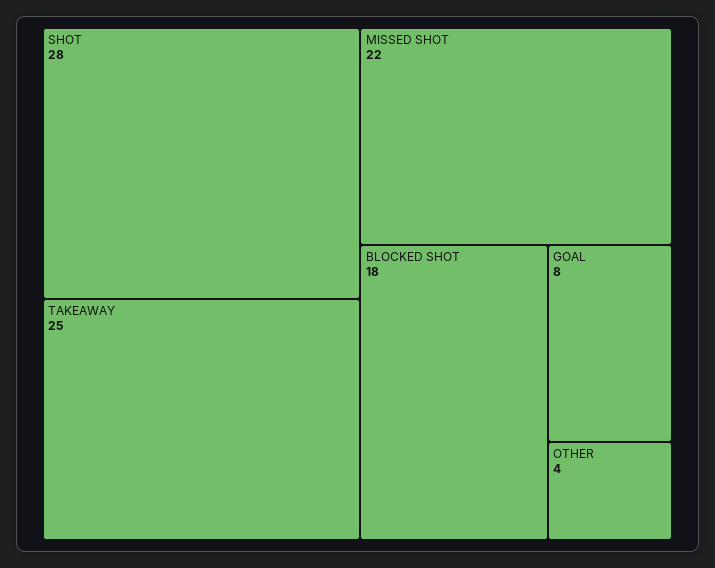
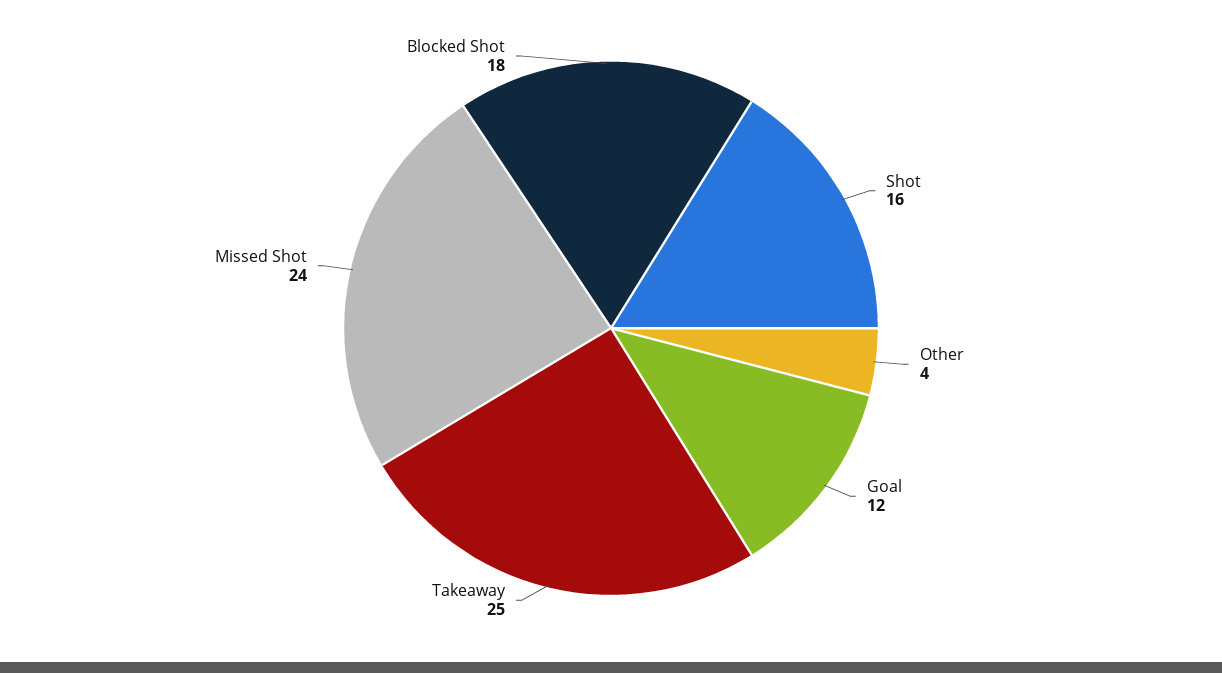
SHOT: 28 -> 16
MISSED SHOT: 22 -> 24
GOAL: 8 -> 12

